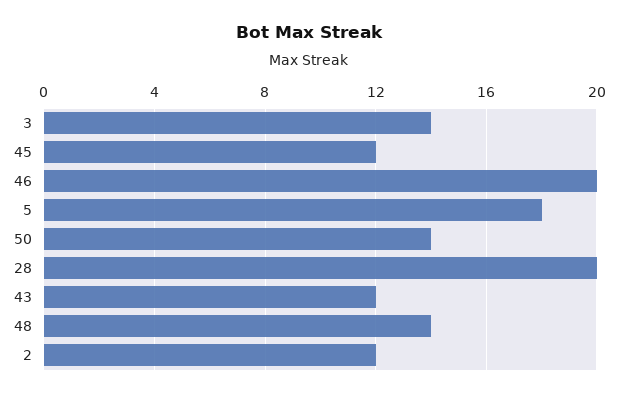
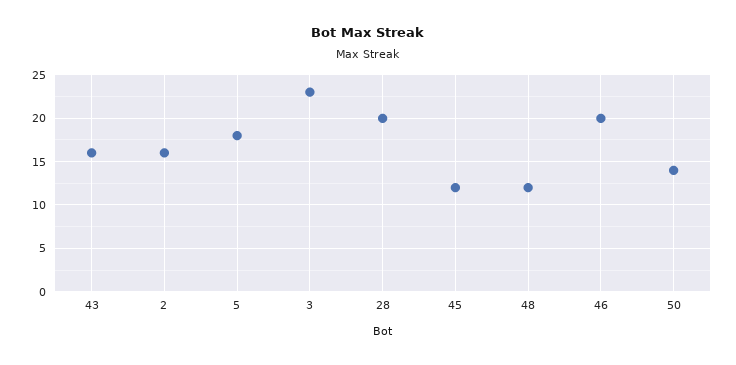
3: 14 -> 23
43: 12 -> 16
48: 14 -> 12
2: 12 -> 16

